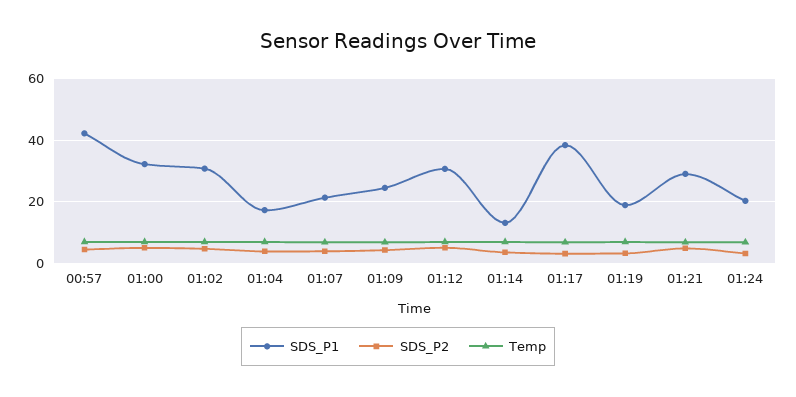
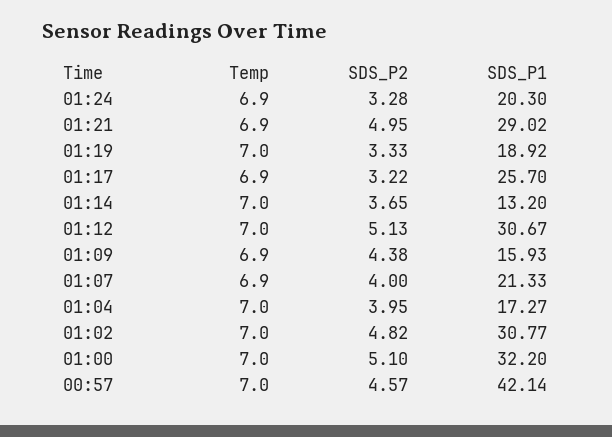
SDS_P1, 01:09: 24 -> 15.93
SDS_P1, 01:17: 38 -> 25.7

